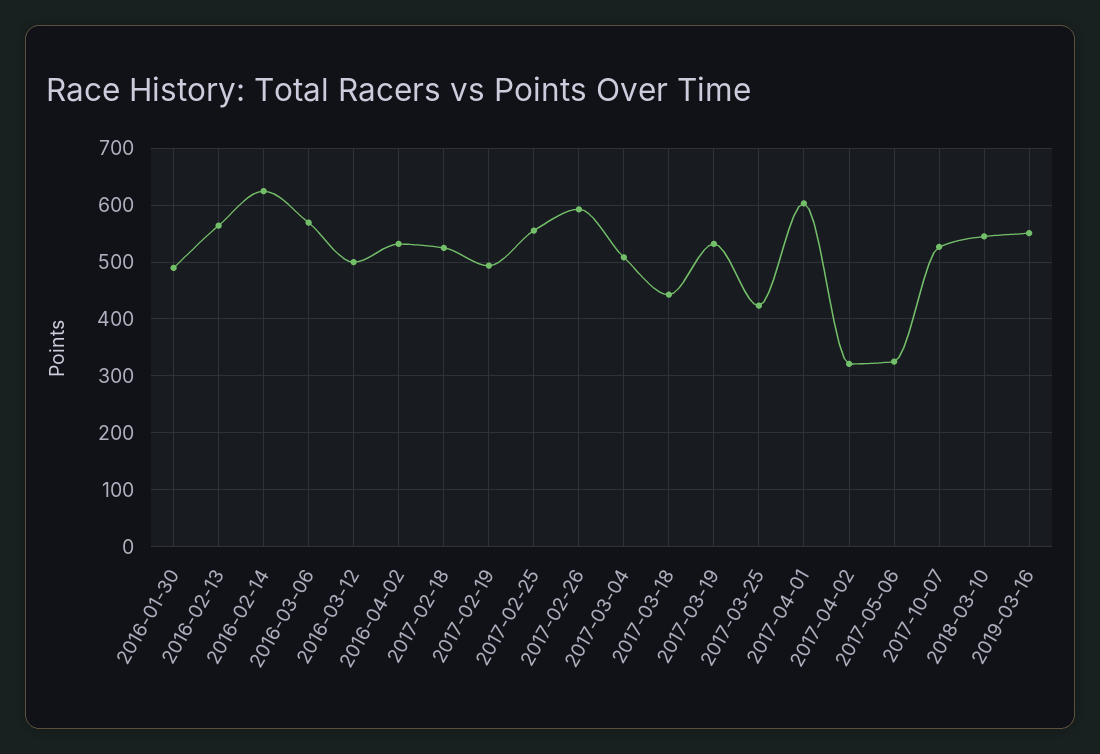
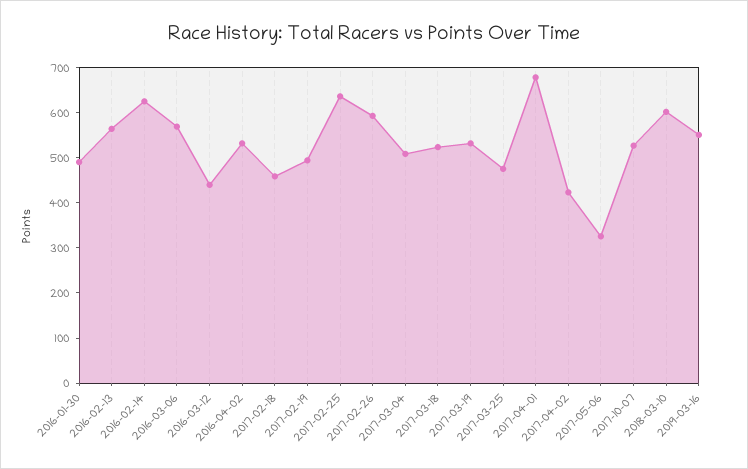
2016-03-12: 500 -> 440
2017-02-18: 520 -> 460
2017-02-25: 560 -> 640
2017-03-18: 440 -> 520
2017-03-25: 420 -> 480
2017-04-01: 600 -> 680
2017-04-02: 320 -> 420
2018-03-10: 540 -> 600

